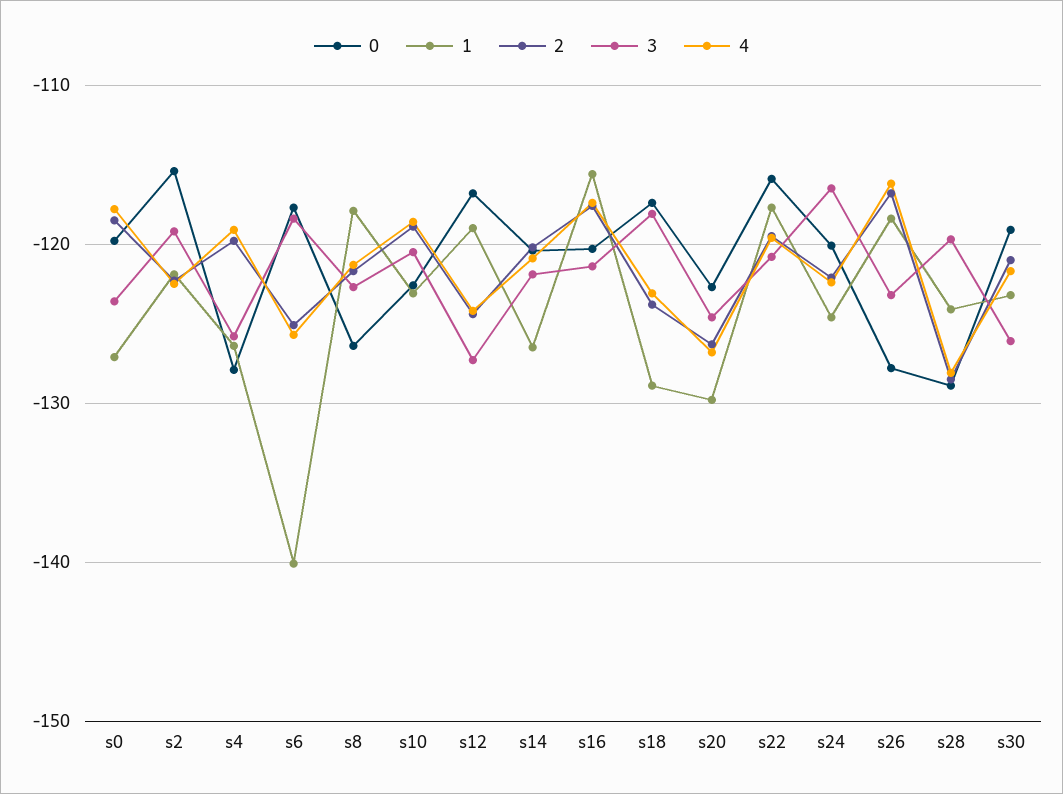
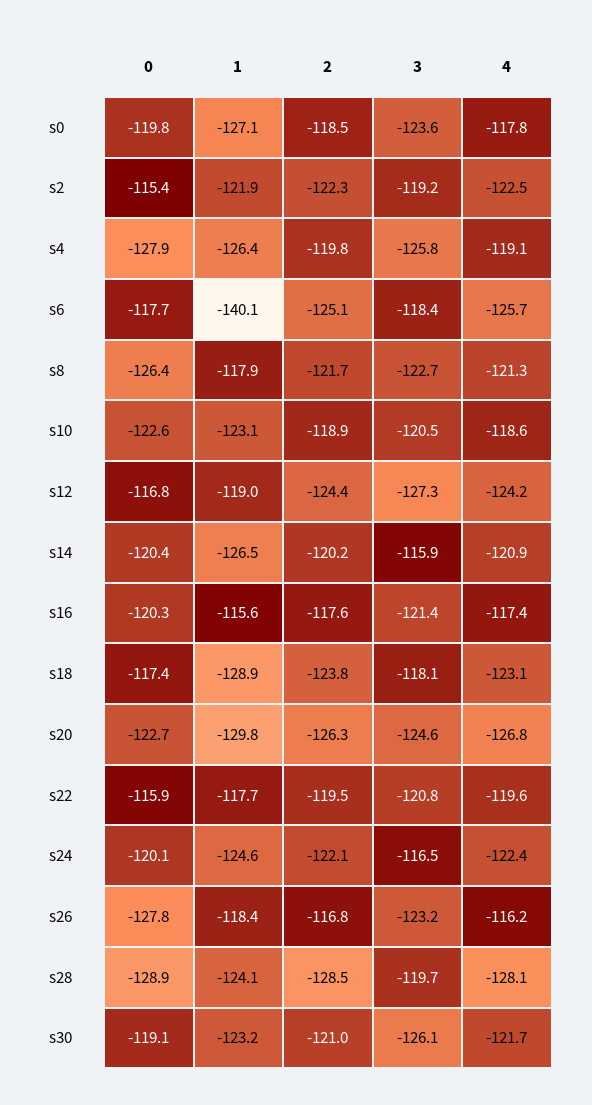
3, s14: -122 -> -115.9

